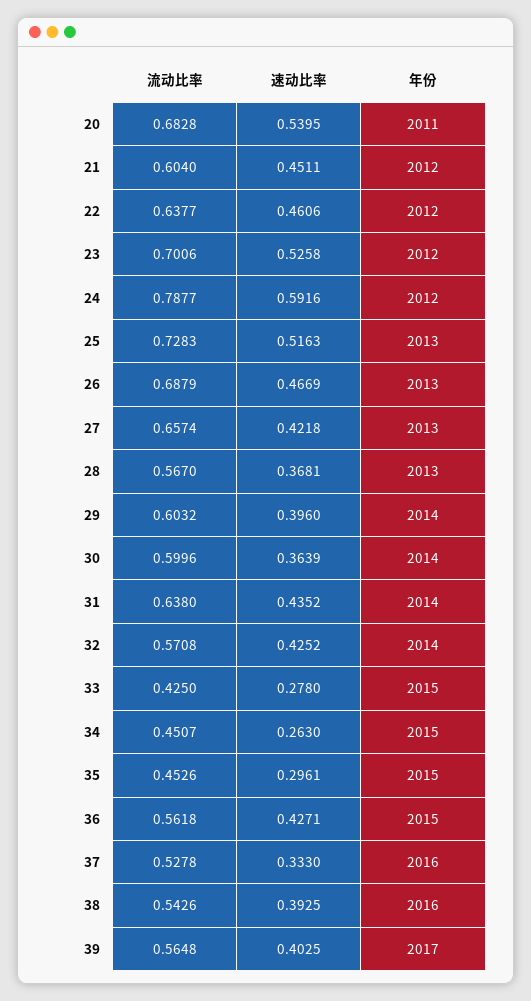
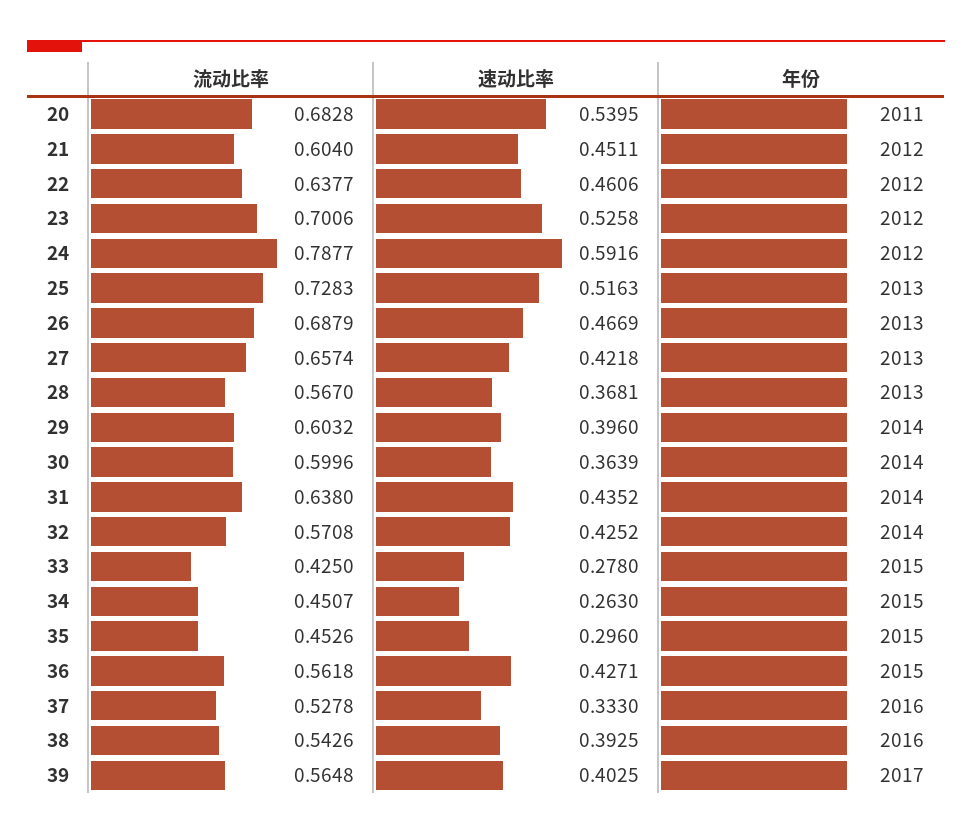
速动比率, 35: 0.2961 -> 0.296

